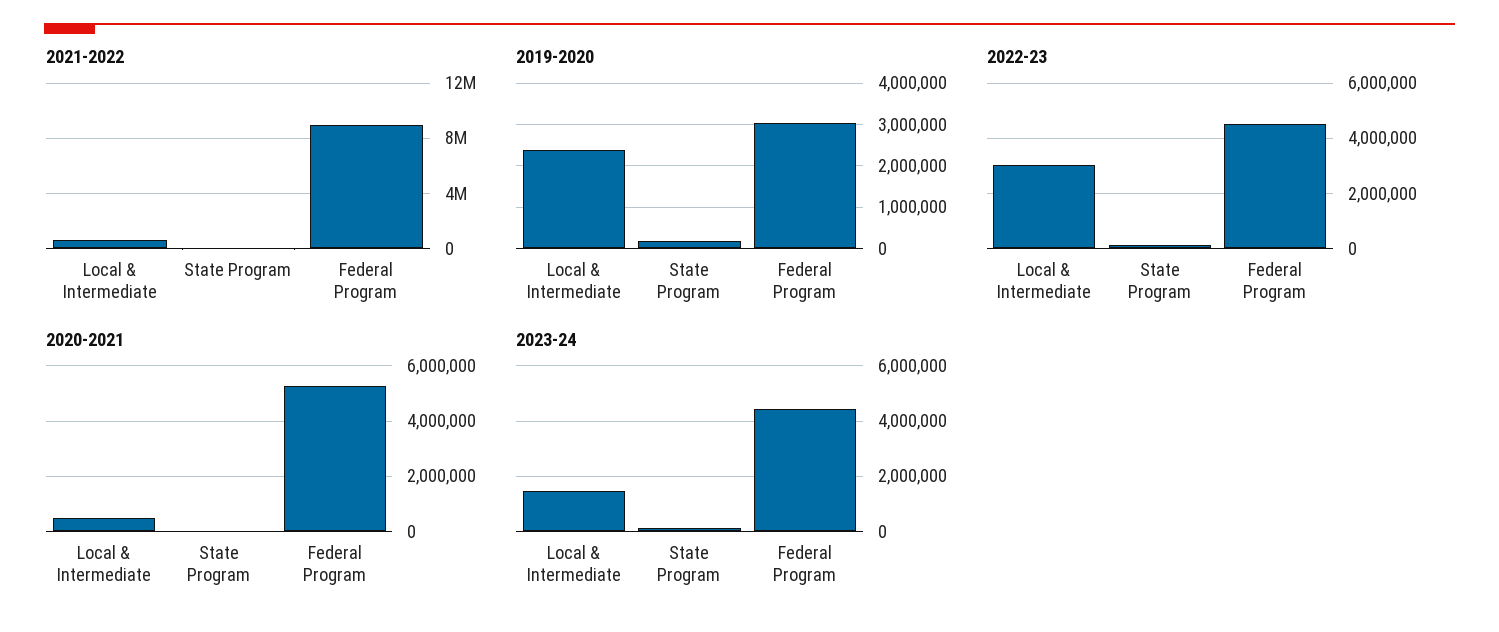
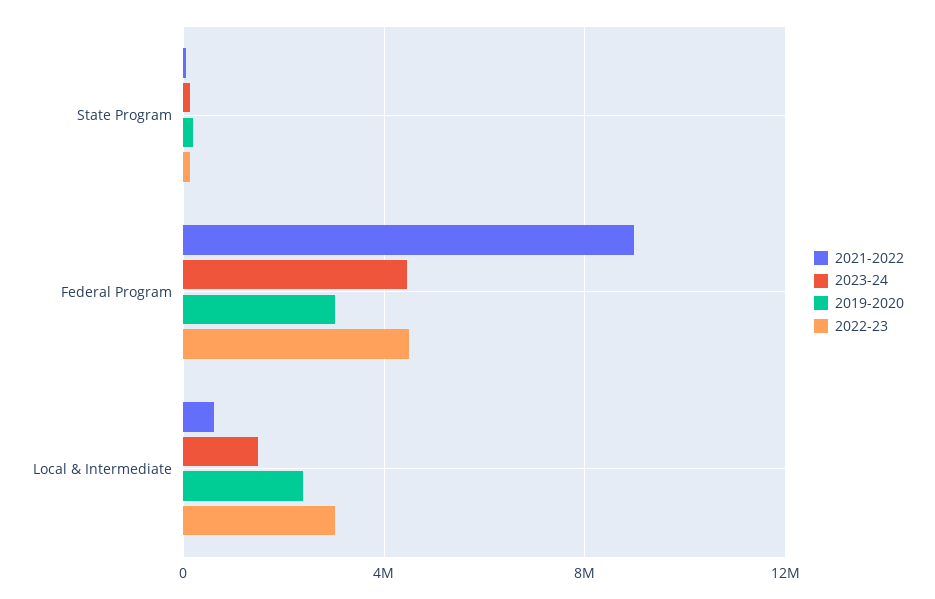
2020-2021, Local & Intermediate: 500000 -> none
2020-2021, State Program: 0 -> none
2020-2021, Federal Program: 5250000 -> none

